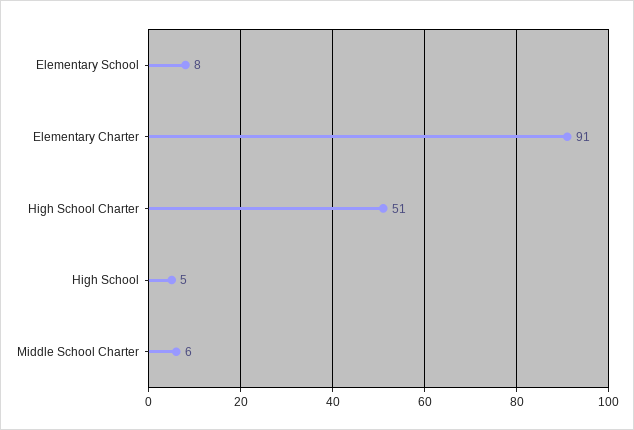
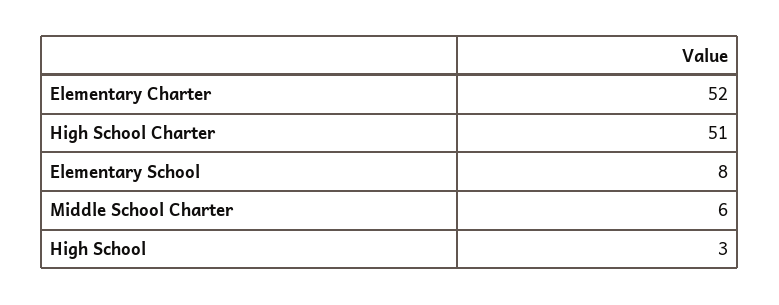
Elementary Charter: 91 -> 52
High School: 5 -> 3

